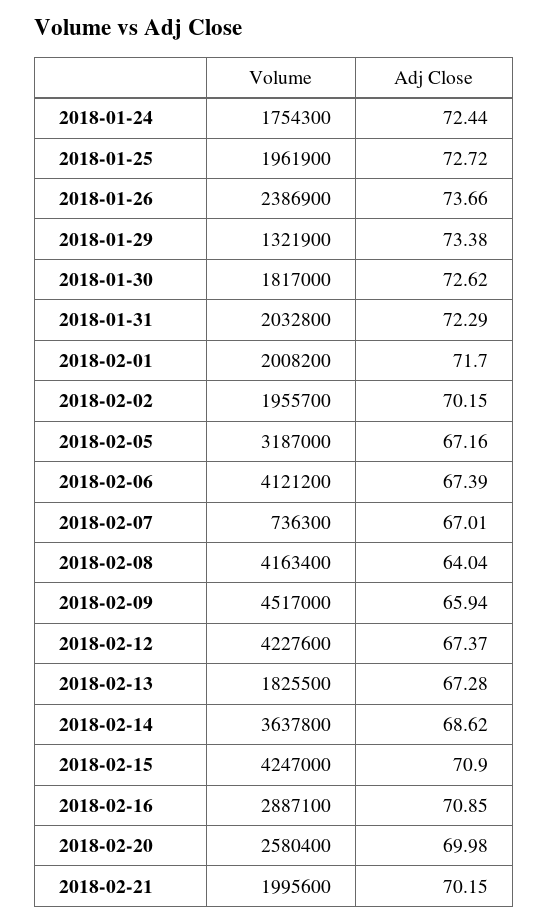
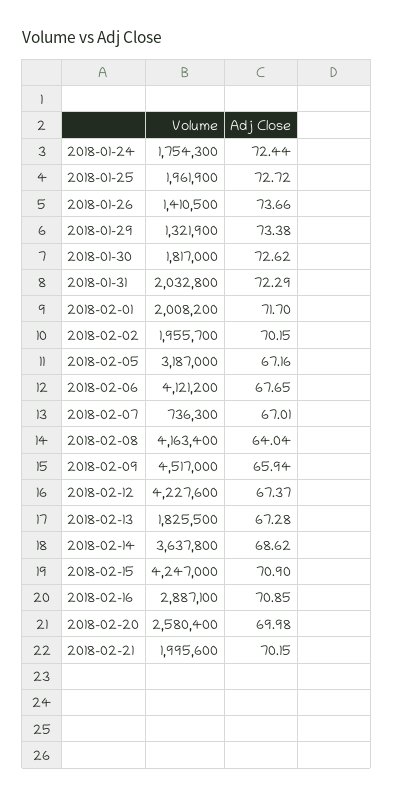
Volume, 2018-01-26: 2386900 -> 1410500
Adj Close, 2018-02-06: 67.39 -> 67.65

